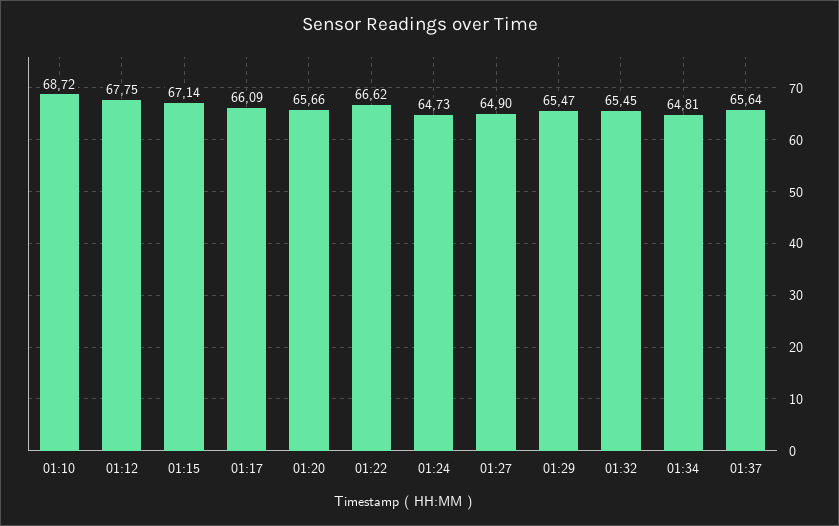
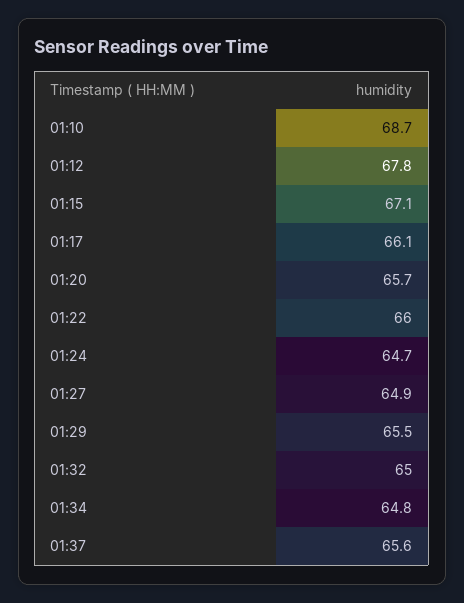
01:22: 66.62 -> 66
01:32: 65.45 -> 65

